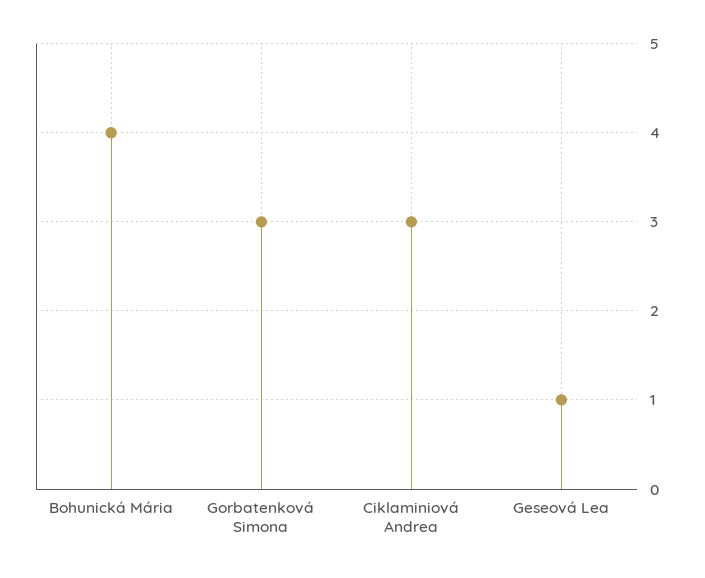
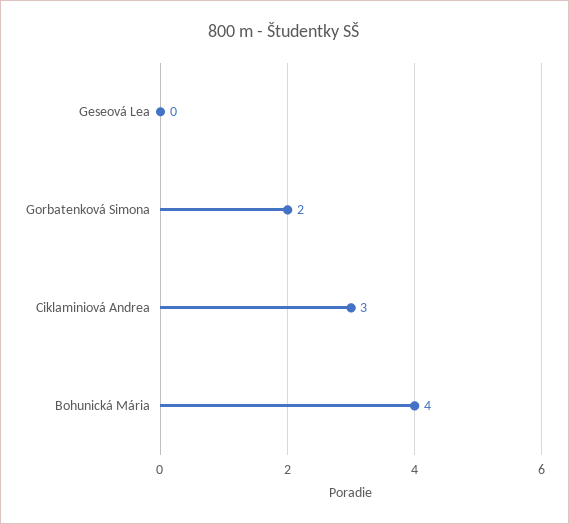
Gorbatenková Simona: 3 -> 2
Geseová Lea: 1 -> 0

